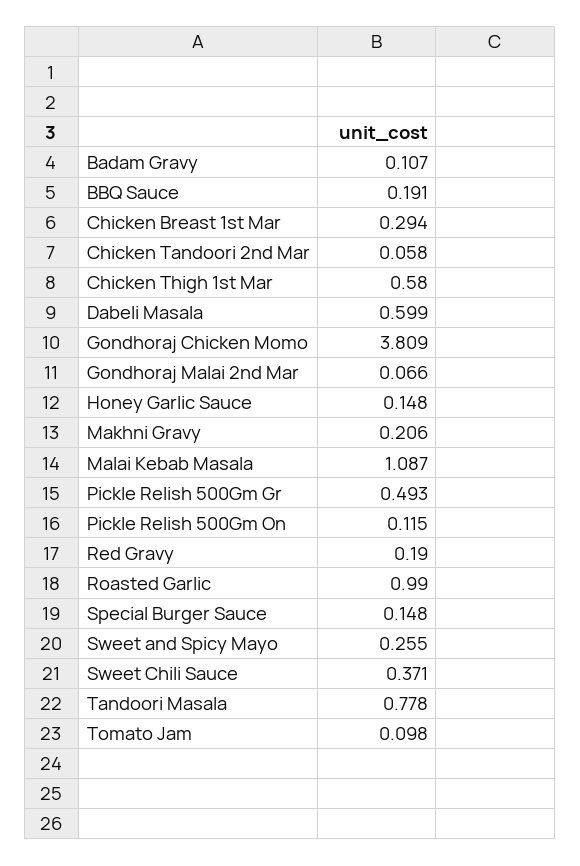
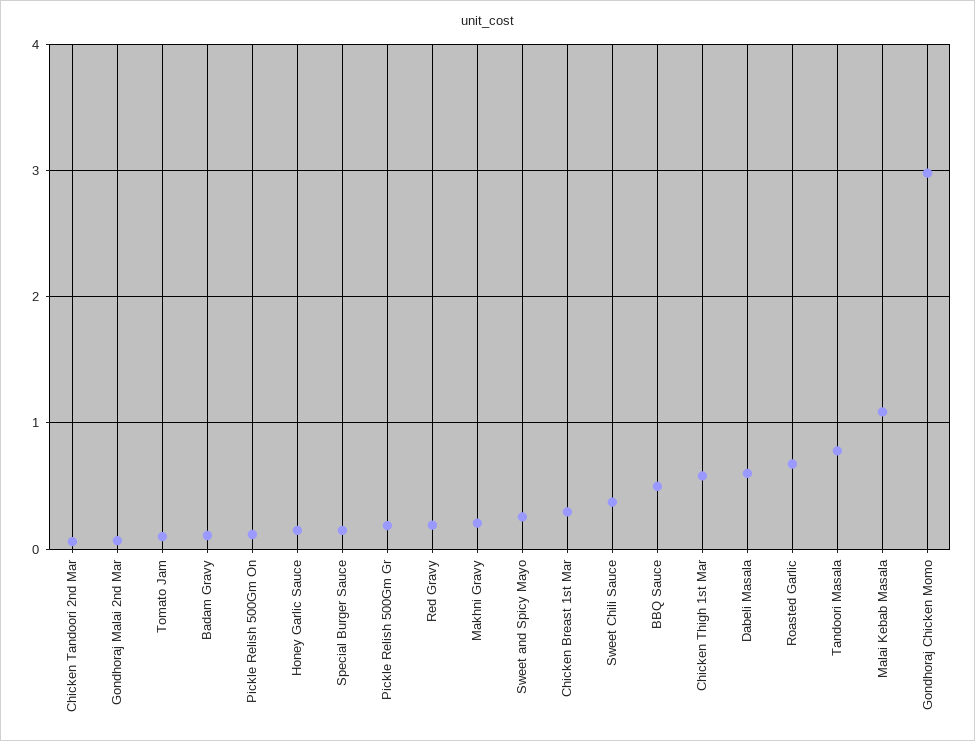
BBQ Sauce: 0.191 -> 0.5
Gondhoraj Chicken Momo: 3.809 -> 3
Pickle Relish 500Gm Gr: 0.493 -> 0.2
Roasted Garlic: 0.99 -> 0.7

